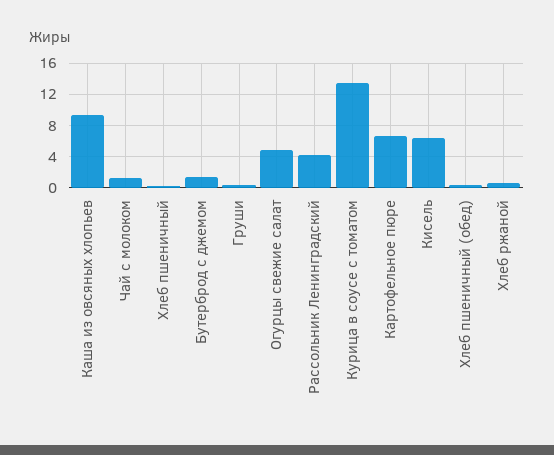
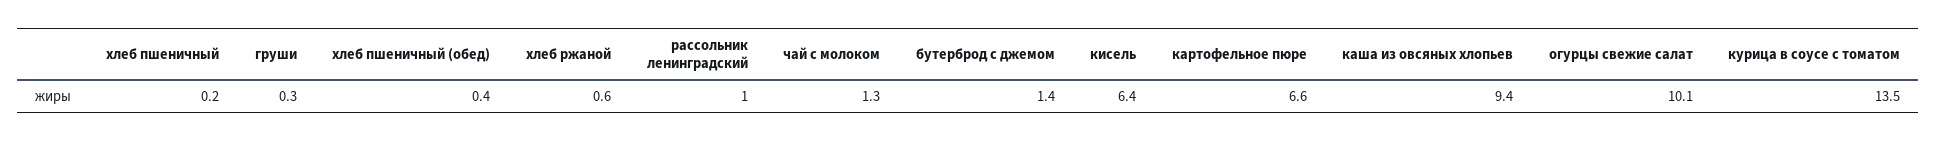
Огурцы свежие салат: 5 -> 10.1
Рассольник Ленинградский: 4 -> 1

